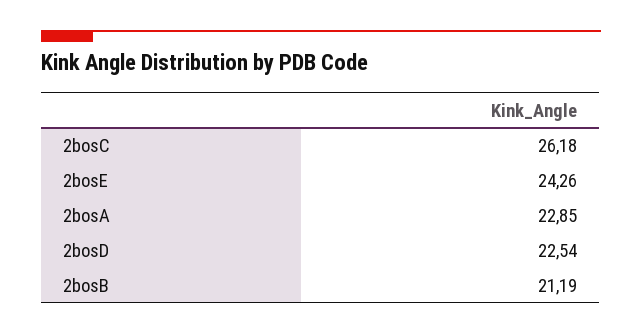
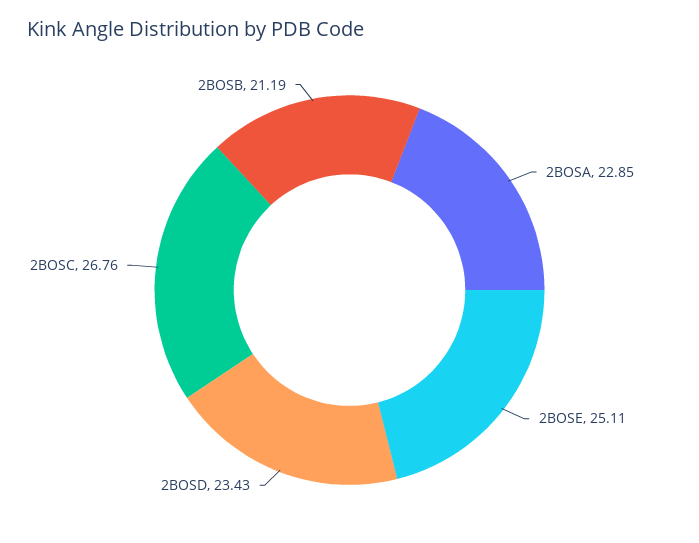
2bosC: 26.18 -> 26.76
2bosE: 24.26 -> 25.11
2bosD: 22.54 -> 23.43

